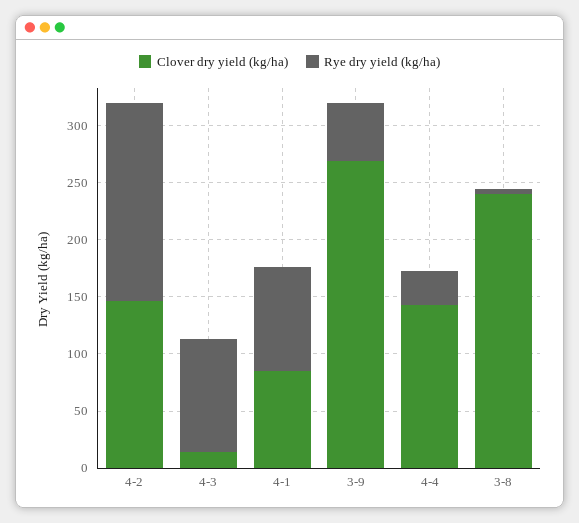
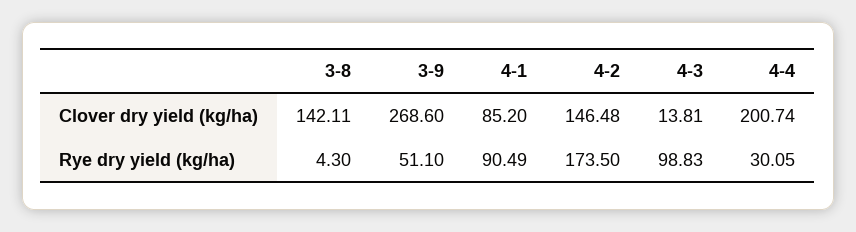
Clover dry yield (kg/ha), 4-4: 140 -> 200.74
Clover dry yield (kg/ha), 3-8: 240 -> 142.11

